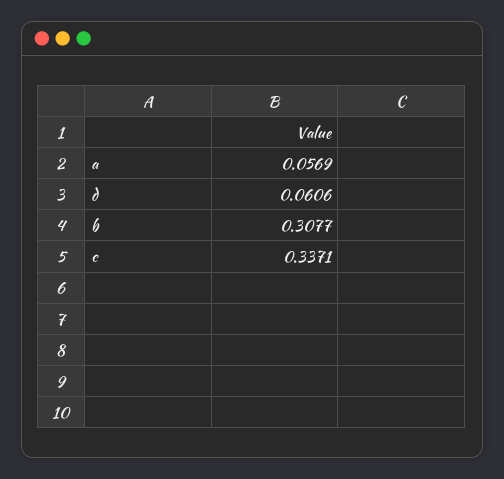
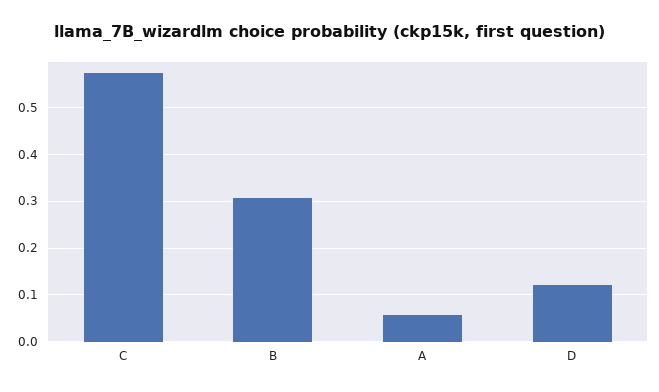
d: 0.0606 -> 0.12
c: 0.3371 -> 0.58

